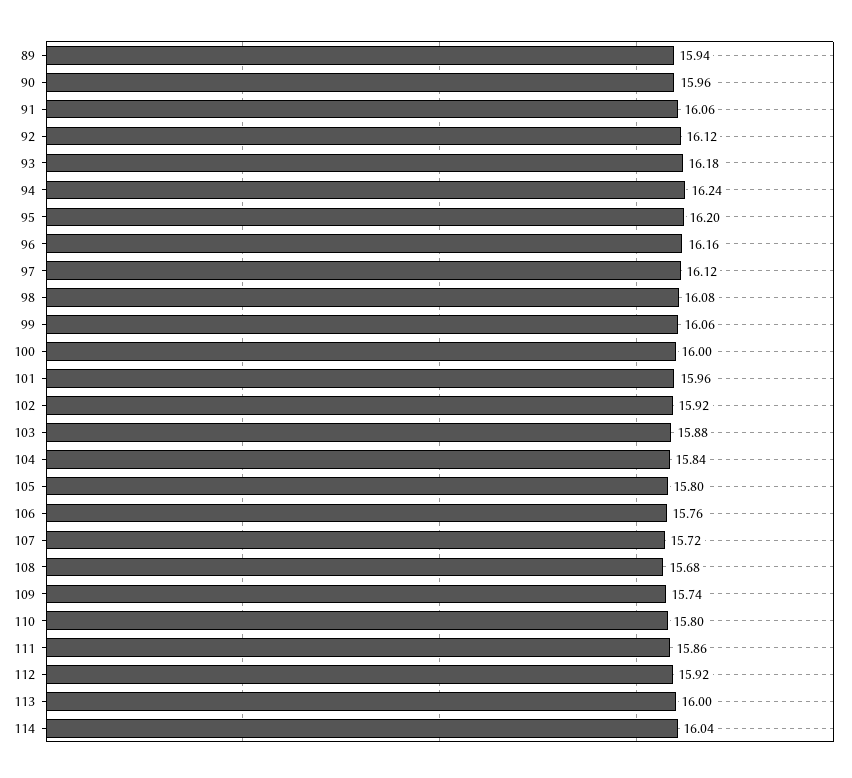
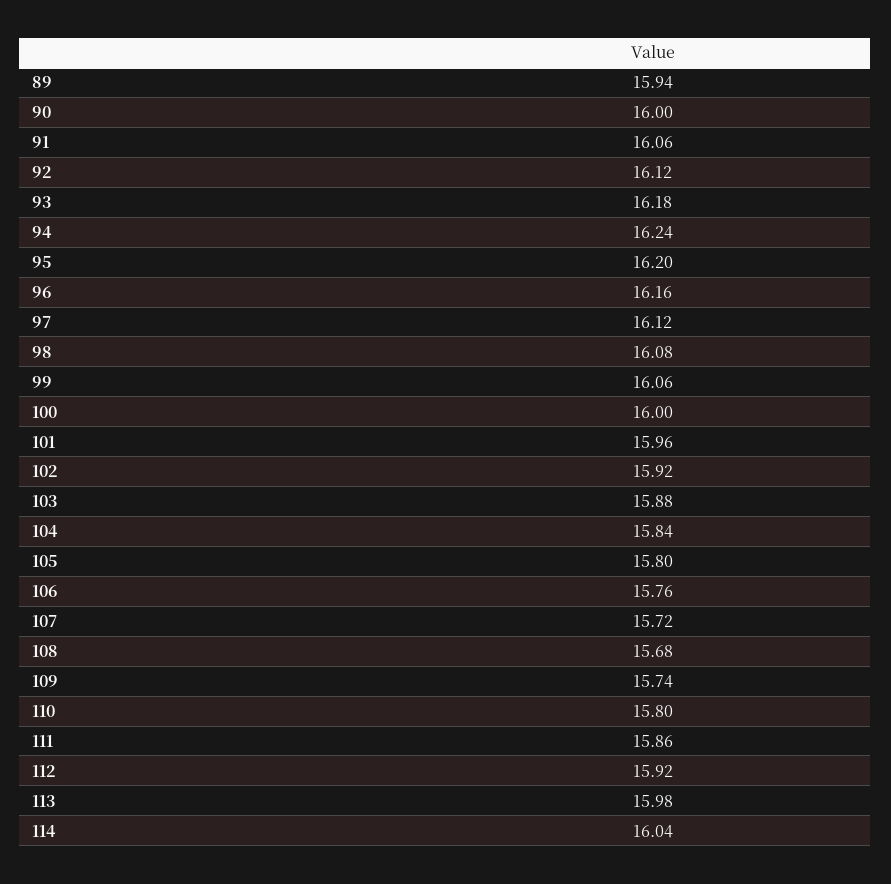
90: 15.96 -> 16
113: 16 -> 15.98

